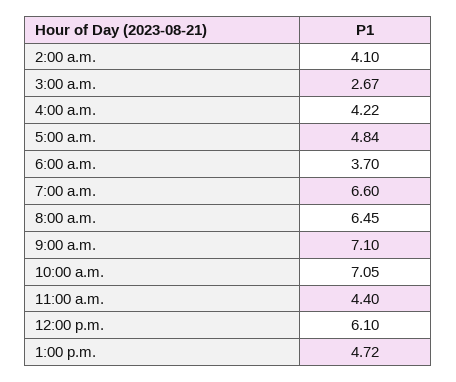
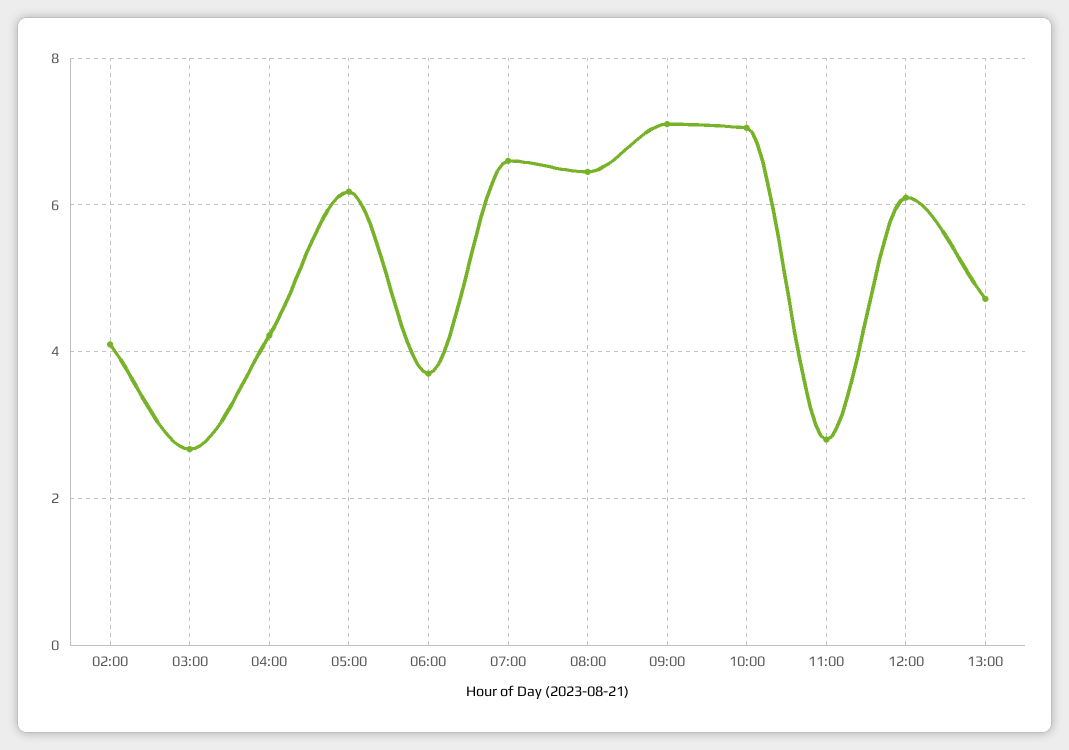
5:00 a.m.: 4.84 -> 6.2
11:00 a.m.: 4.4 -> 2.8

